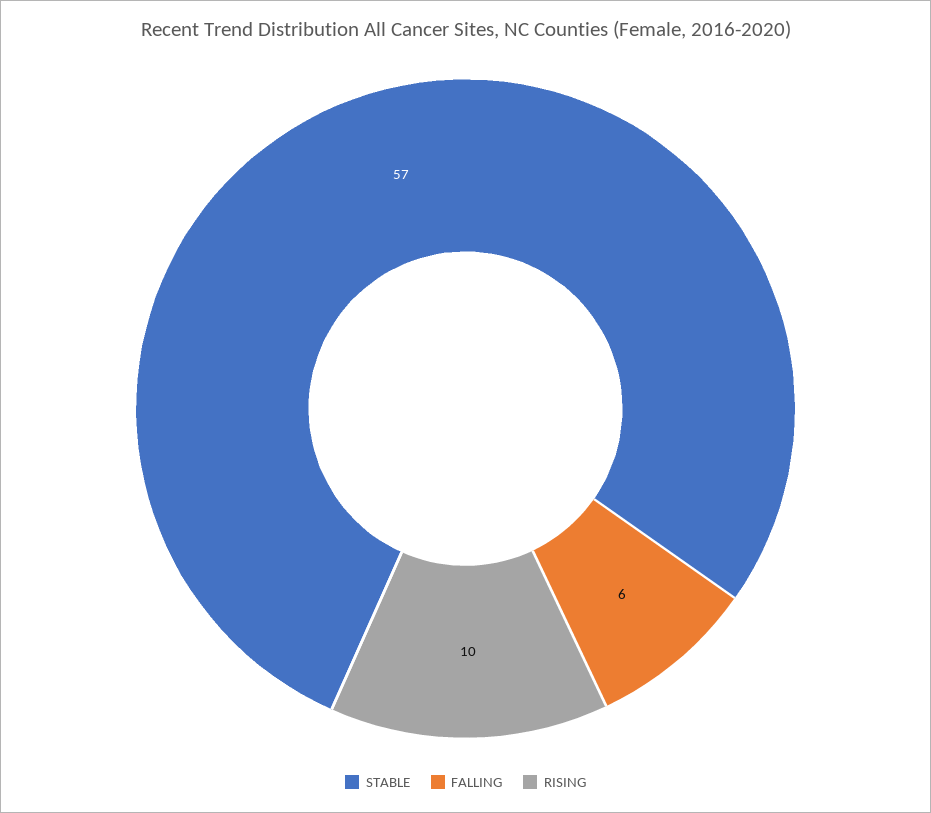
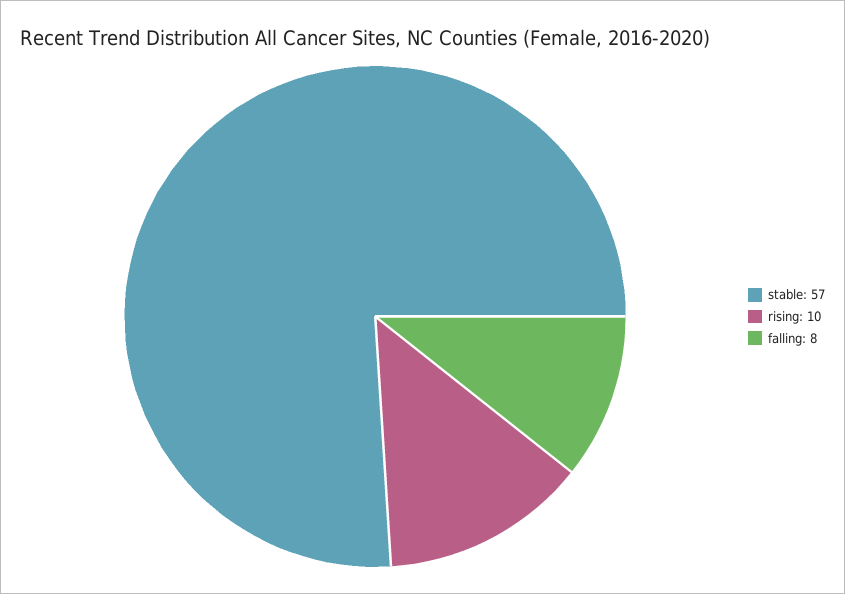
FALLING: 6 -> 8

